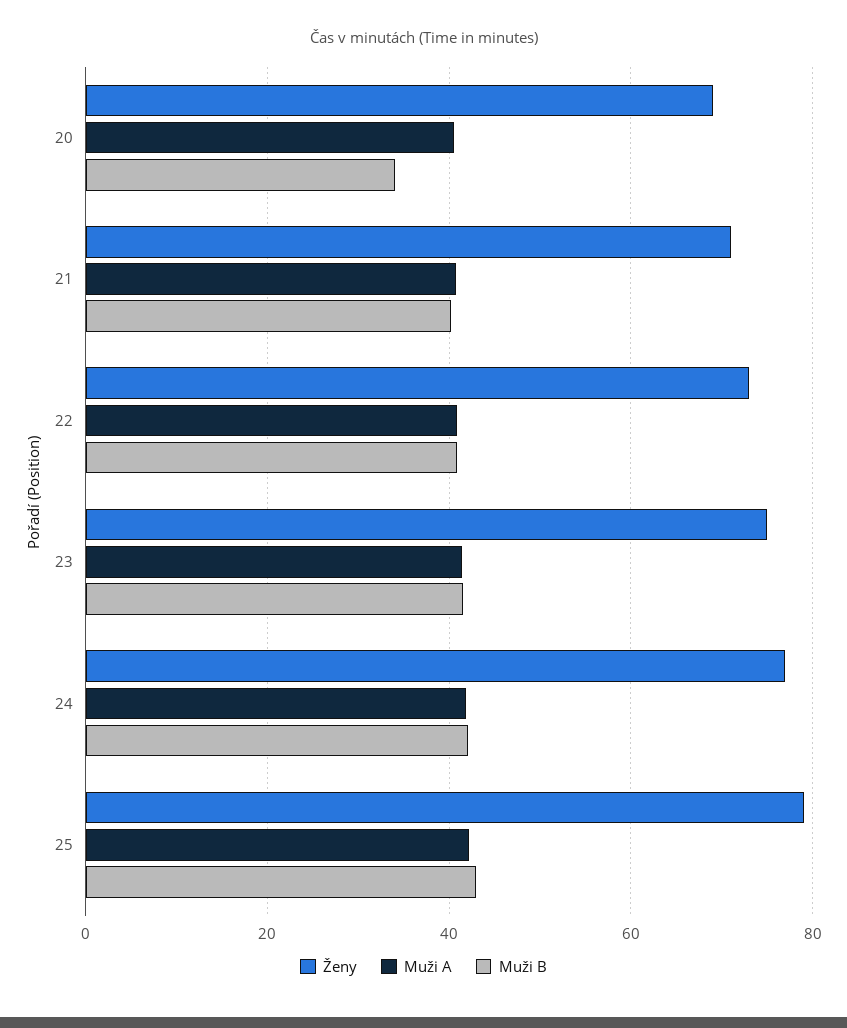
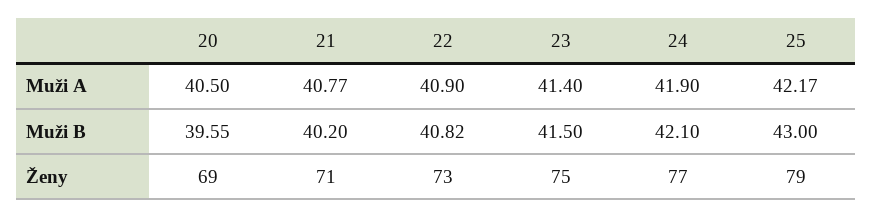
Muži B, 20: 34 -> 39.55

